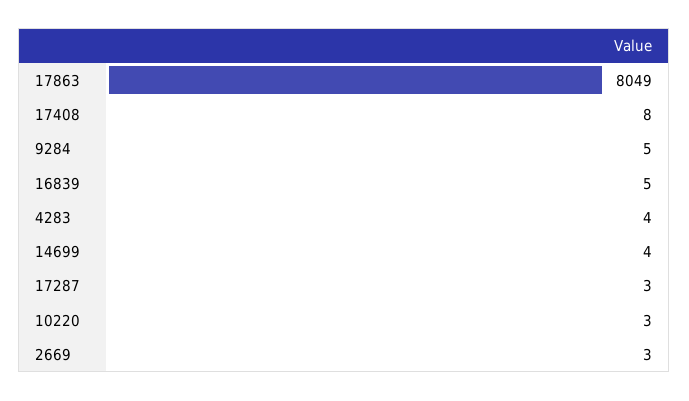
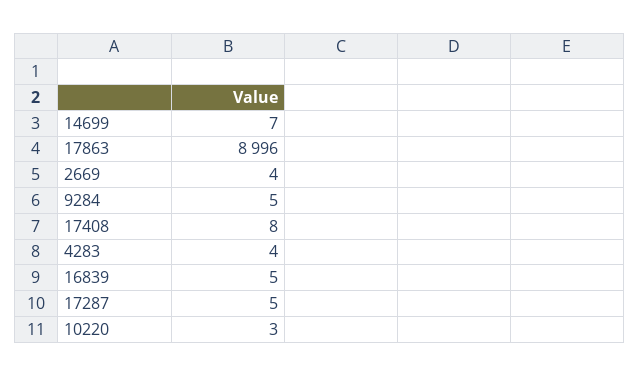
17863: 8049 -> 8996
14699: 4 -> 7
17287: 3 -> 5
2669: 3 -> 4

